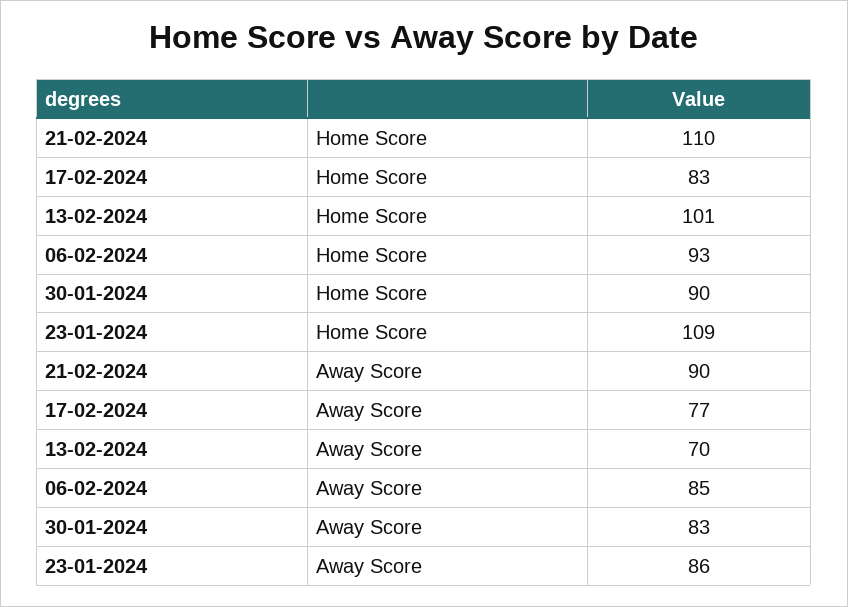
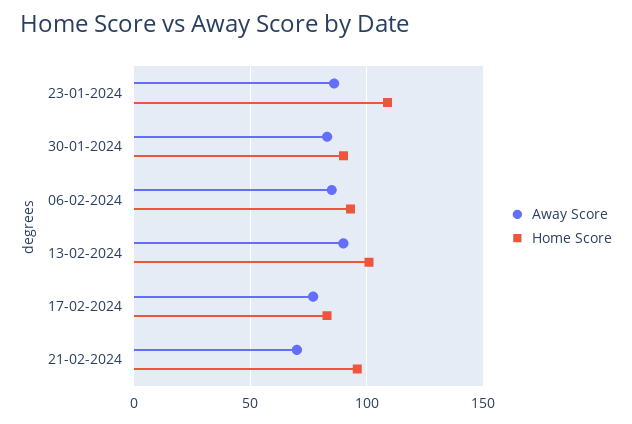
Home Score, 21-02-2024: 110 -> 95
Away Score, 21-02-2024: 90 -> 70
Away Score, 13-02-2024: 70 -> 90

